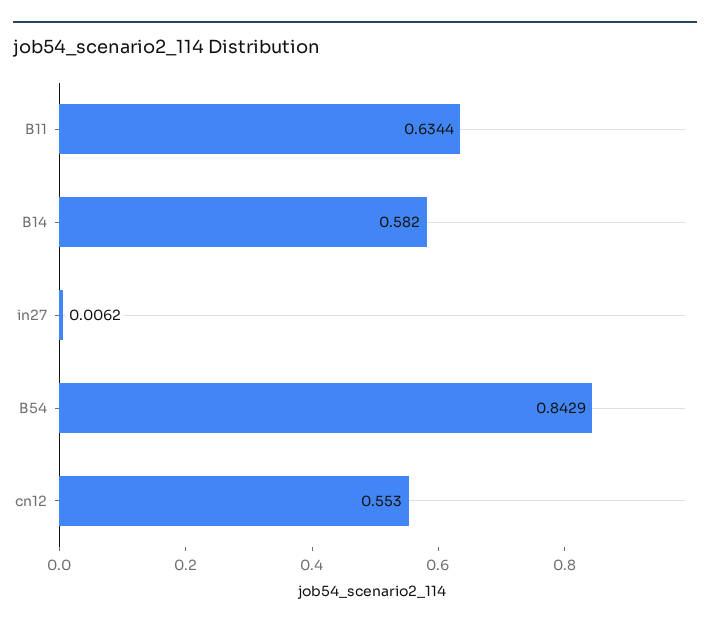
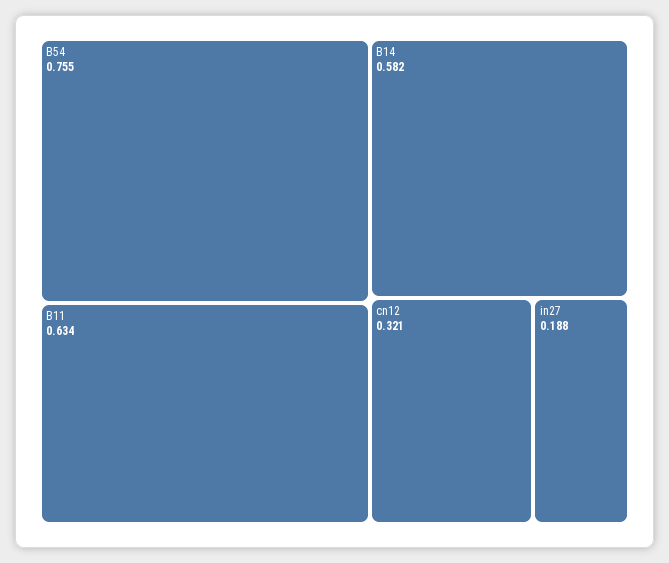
in27: 0.0062 -> 0.188
B54: 0.8429 -> 0.755
cn12: 0.553 -> 0.321

